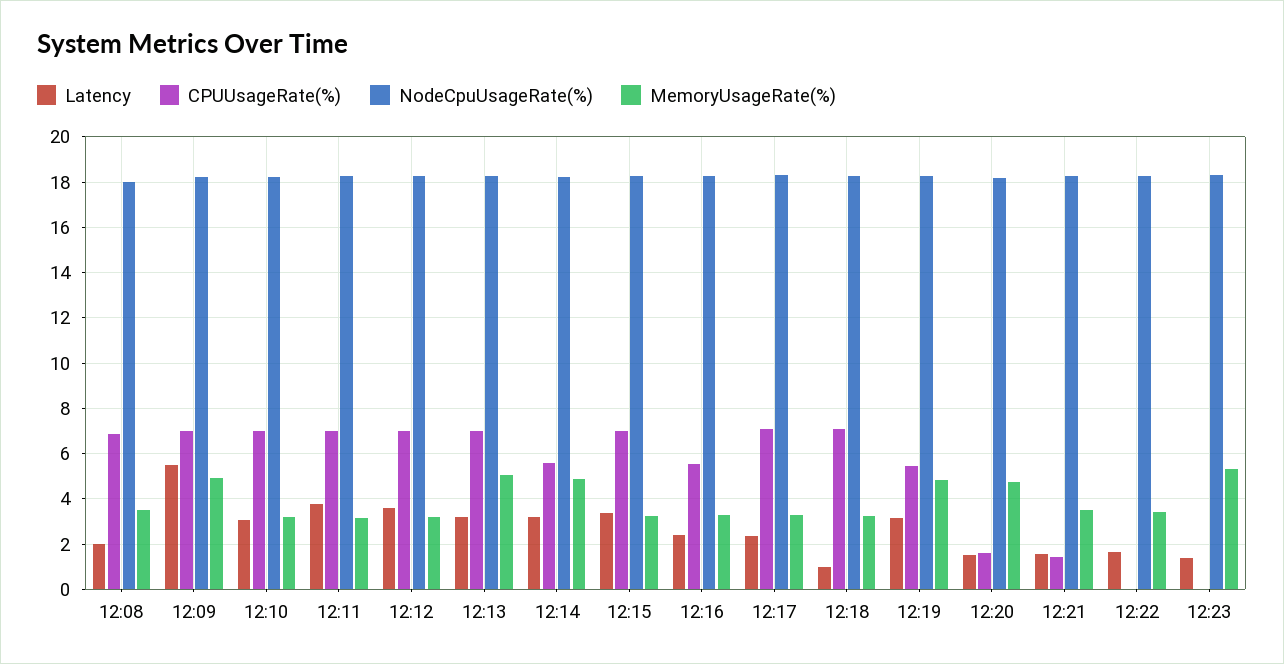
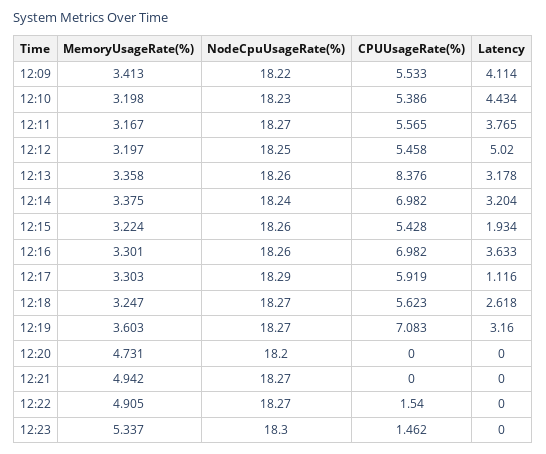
Latency, 12:08: 2 -> none
CPUUsageRate(%), 12:08: 7 -> none
NodeCpuUsageRate(%), 12:08: 18 -> none
MemoryUsageRate(%), 12:08: 3.5 -> none
Latency, 12:09: 5.5 -> 4.114
CPUUsageRate(%), 12:09: 7 -> 5.533
MemoryUsageRate(%), 12:09: 5 -> 3.413
Latency, 12:10: 3 -> 4.434
CPUUsageRate(%), 12:10: 7 -> 5.386
CPUUsageRate(%), 12:11: 7 -> 5.565
Latency, 12:12: 3.5 -> 5.02
CPUUsageRate(%), 12:12: 7 -> 5.458
CPUUsageRate(%), 12:13: 7 -> 8.376
MemoryUsageRate(%), 12:13: 5 -> 3.358
CPUUsageRate(%), 12:14: 5.5 -> 6.982
MemoryUsageRate(%), 12:14: 5 -> 3.375
Latency, 12:15: 3.5 -> 1.934
CPUUsageRate(%), 12:15: 7 -> 5.428
Latency, 12:16: 2.5 -> 3.633
CPUUsageRate(%), 12:16: 5.5 -> 6.982
Latency, 12:17: 2.5 -> 1.116
CPUUsageRate(%), 12:17: 7 -> 5.919
Latency, 12:18: 1 -> 2.618
CPUUsageRate(%), 12:18: 7 -> 5.623
CPUUsageRate(%), 12:19: 5.5 -> 7.083
MemoryUsageRate(%), 12:19: 5 -> 3.603
Latency, 12:20: 1.5 -> 0
CPUUsageRate(%), 12:20: 1.5 -> 0
Latency, 12:21: 1.5 -> 0
CPUUsageRate(%), 12:21: 1.5 -> 0
MemoryUsageRate(%), 12:21: 3.5 -> 4.942
Latency, 12:22: 1.5 -> 0
CPUUsageRate(%), 12:22: 0 -> 1.54
MemoryUsageRate(%), 12:22: 3.5 -> 4.905
Latency, 12:23: 1.5 -> 0
CPUUsageRate(%), 12:23: 0 -> 1.462

